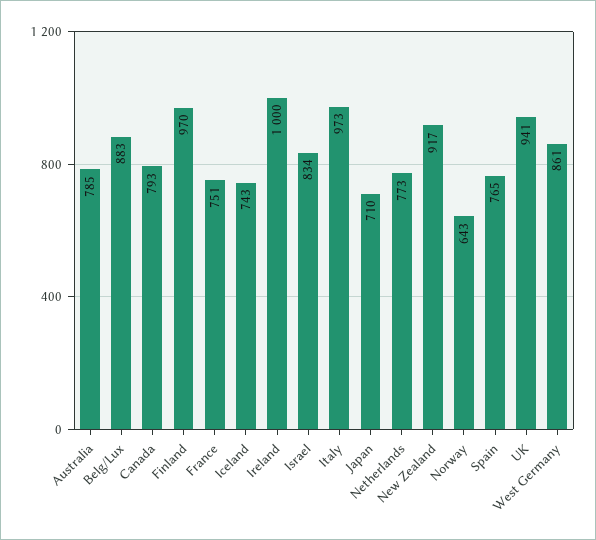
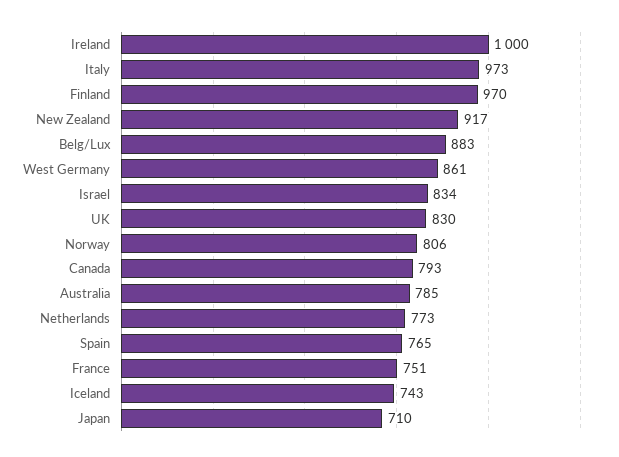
Norway: 643 -> 806
UK: 941 -> 830

